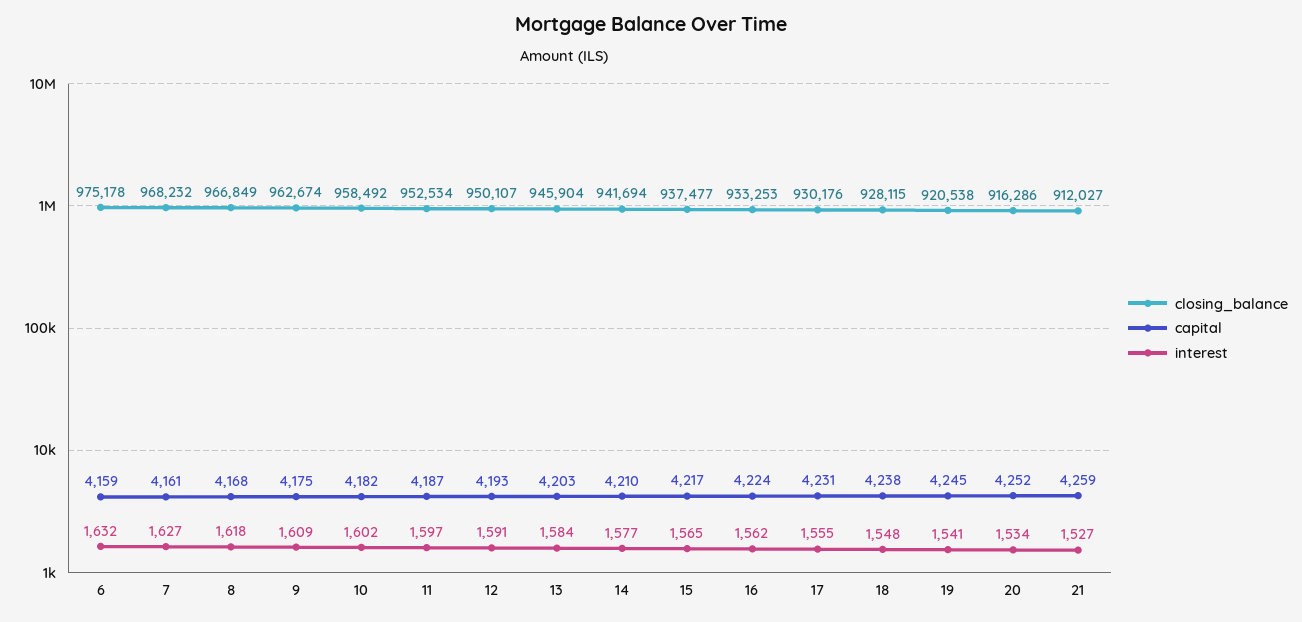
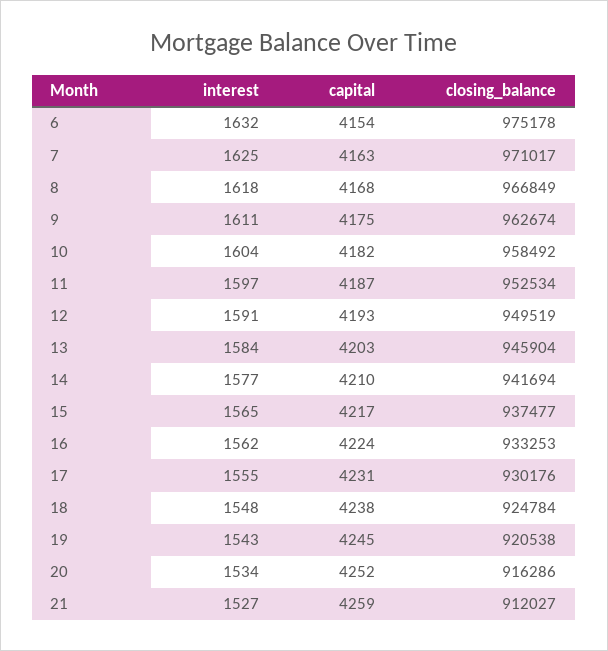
capital, 6: 4159 -> 4154
closing_balance, 7: 968232 -> 971017
capital, 7: 4161 -> 4163
interest, 7: 1627 -> 1625
interest, 9: 1609 -> 1611
interest, 10: 1602 -> 1604
closing_balance, 12: 950107 -> 949519
closing_balance, 18: 928115 -> 924784
interest, 19: 1541 -> 1543

